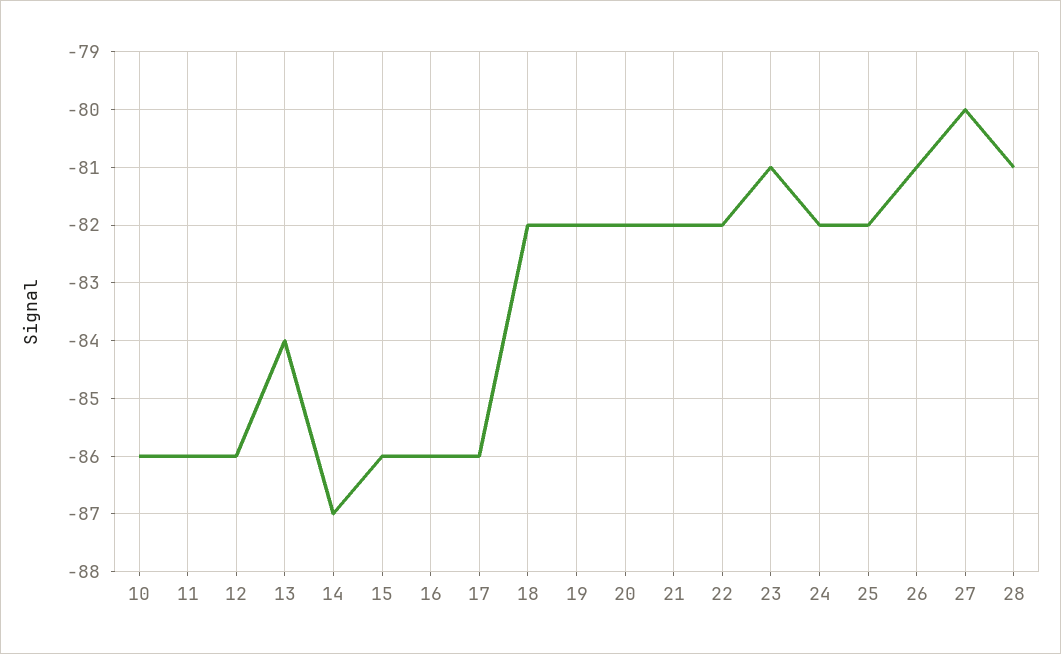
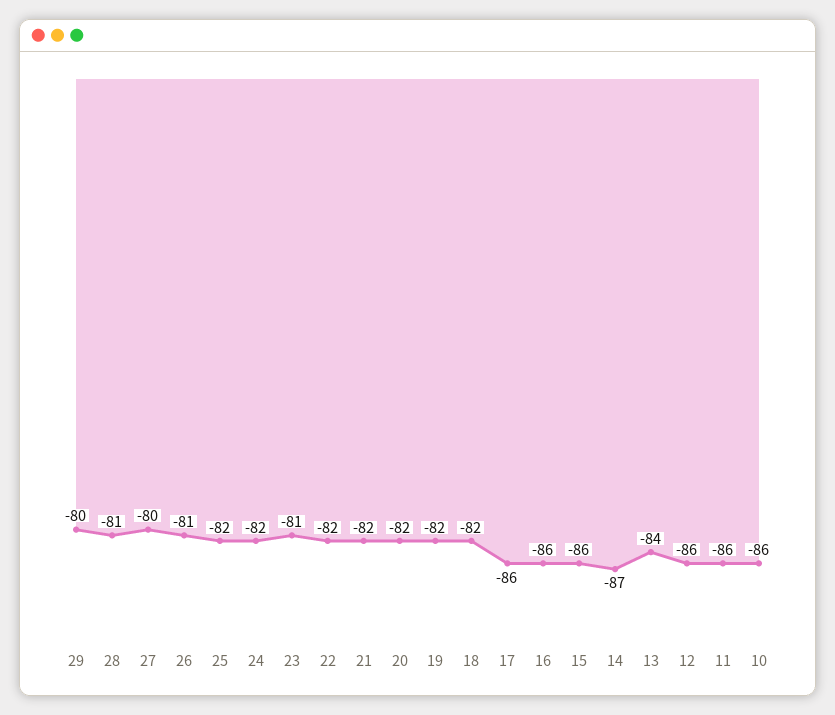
29: none -> -80

